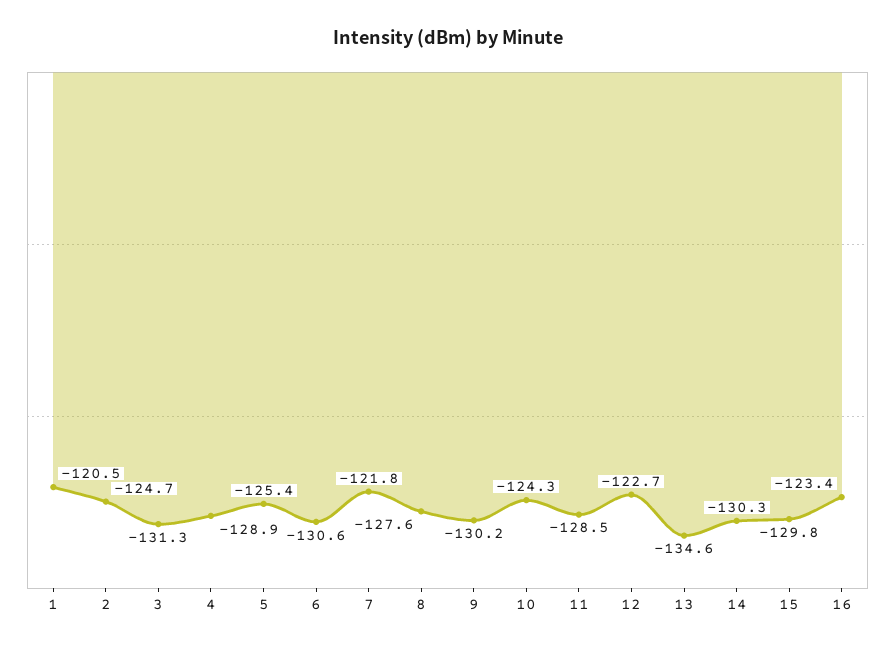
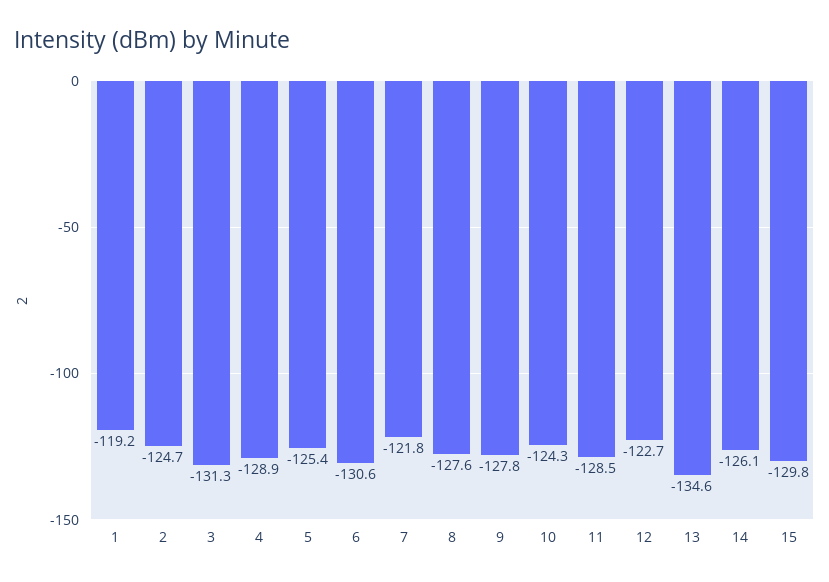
1: -120.5 -> -119.2
9: -130.2 -> -127.8
14: -130.3 -> -126.1
16: -123.4 -> none

